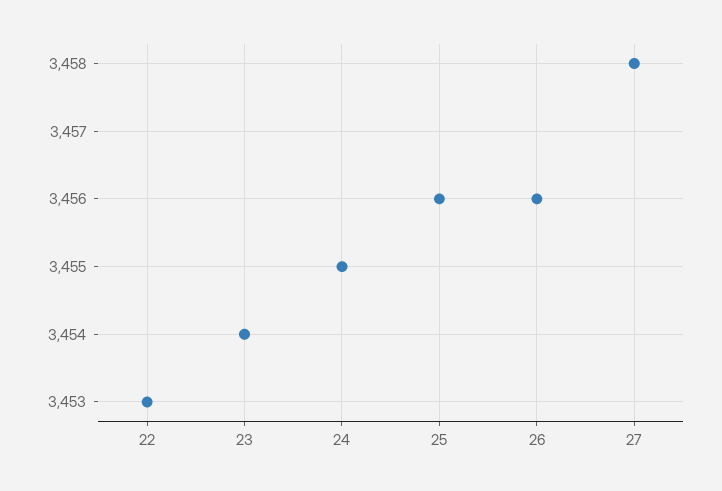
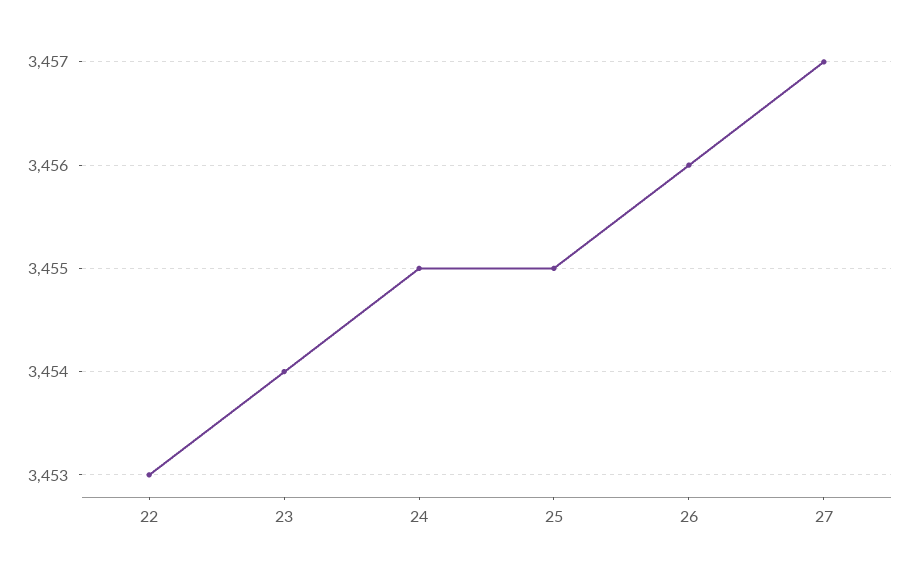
25: 3456 -> 3455
27: 3458 -> 3457

